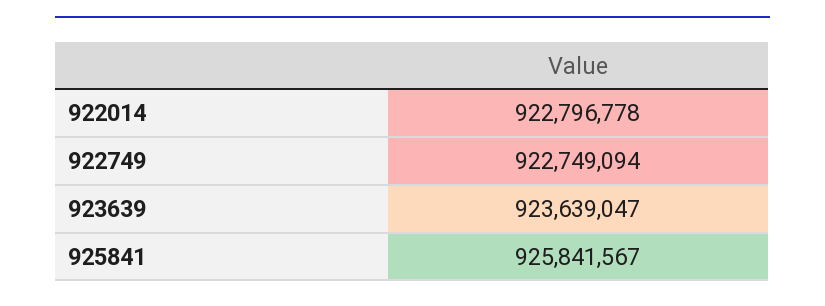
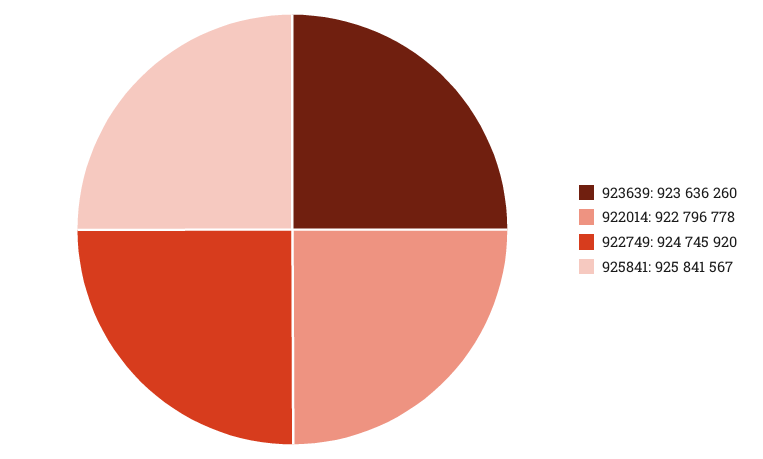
922749: 922749094 -> 924745920
923639: 923639047 -> 923636260

